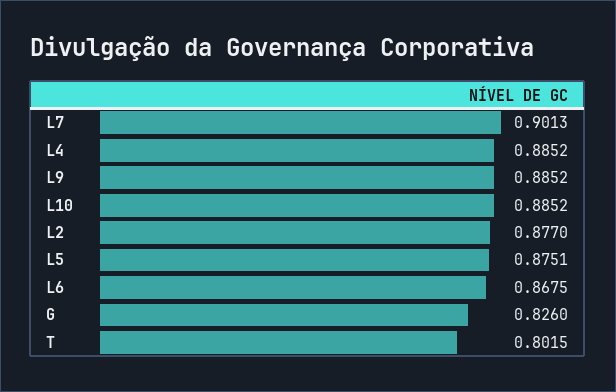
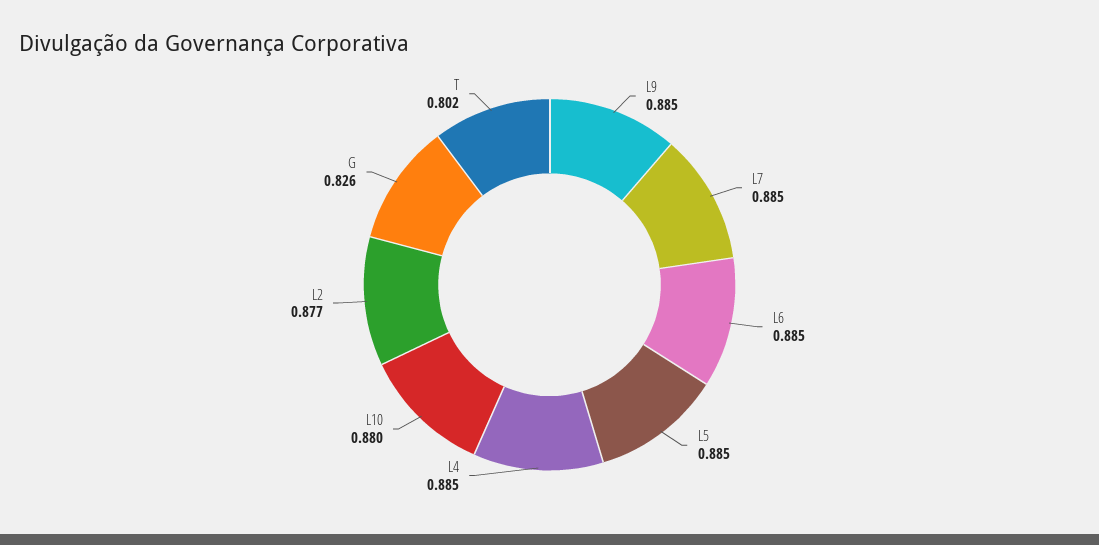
L7: 0.9013 -> 0.885
L10: 0.8852 -> 0.88
L5: 0.8751 -> 0.885
L6: 0.8675 -> 0.885

